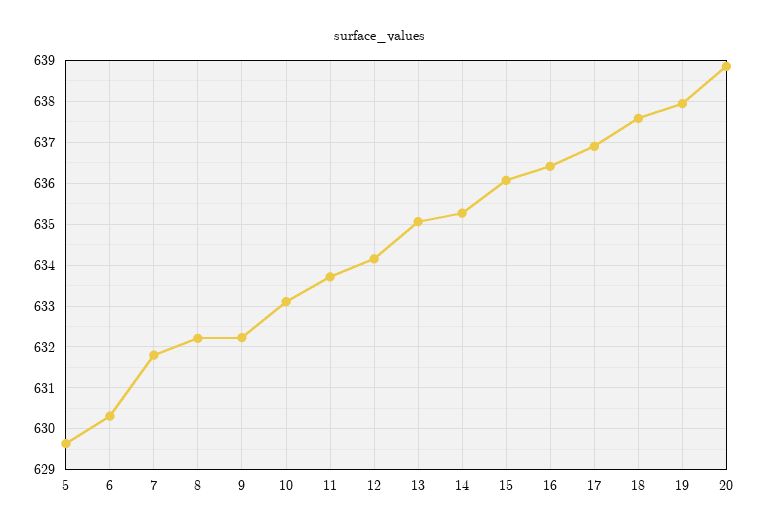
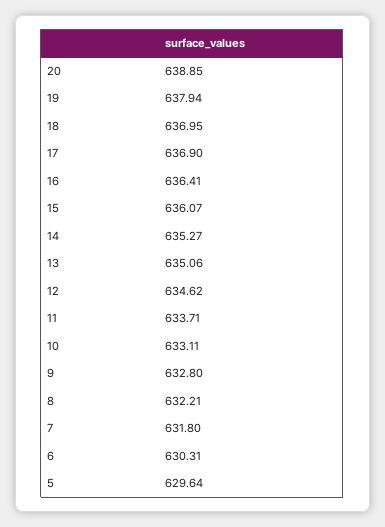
9: 632.2 -> 632.8
12: 634.2 -> 634.62
18: 637.6 -> 636.95

